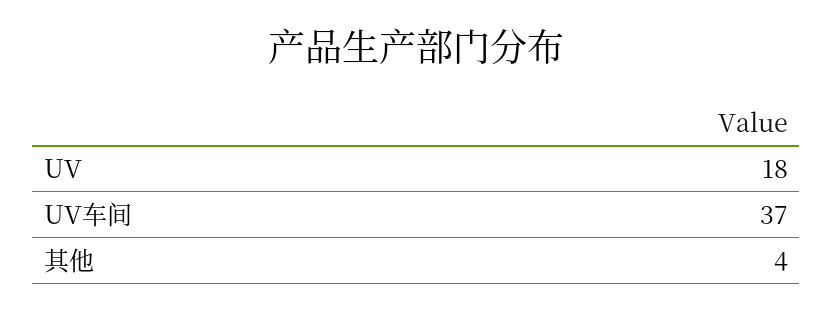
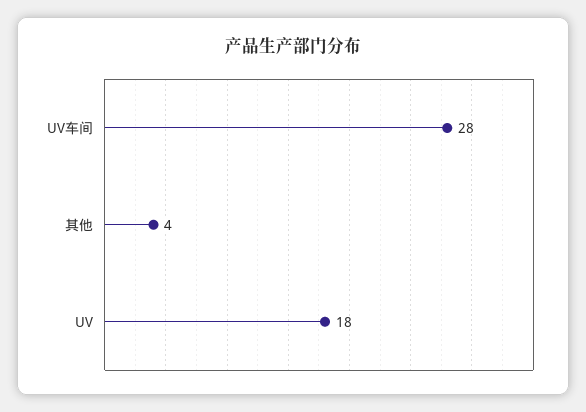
UV车间: 37 -> 28

